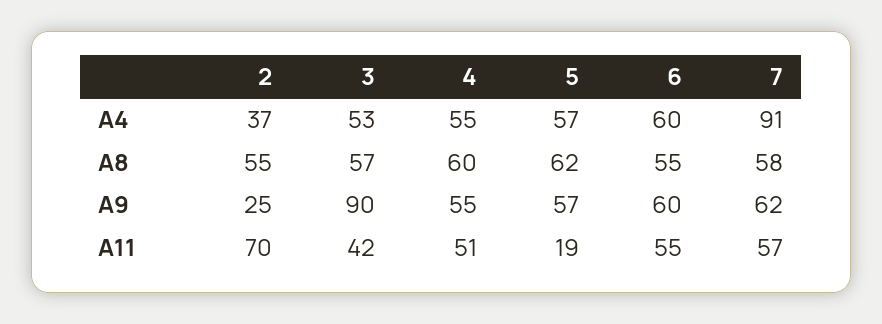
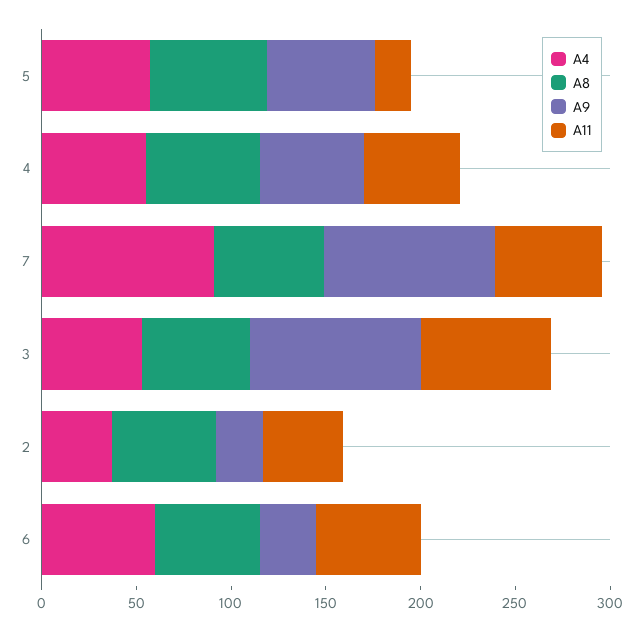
A9, 6: 60 -> 30
A9, 7: 62 -> 90
A11, 2: 70 -> 40
A11, 3: 42 -> 70

